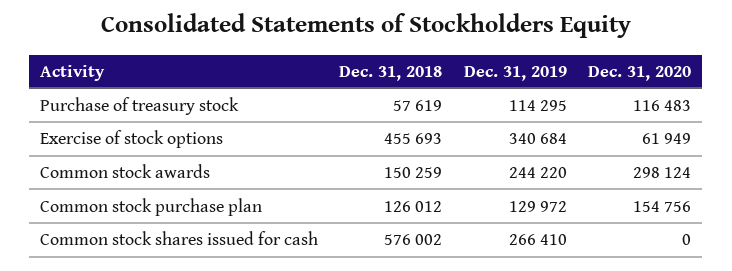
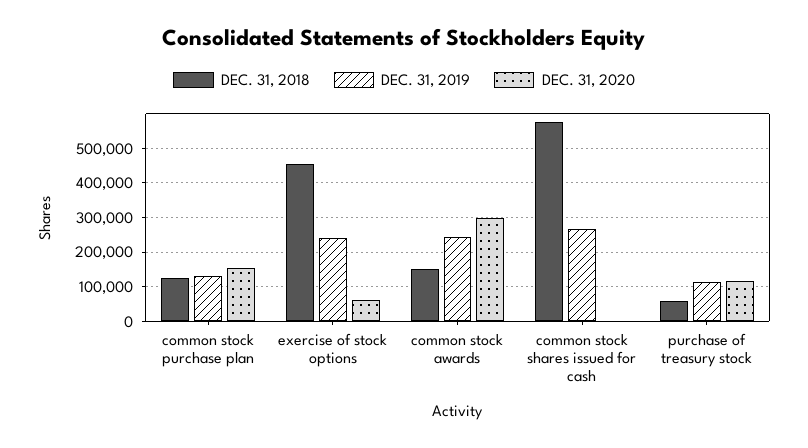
Dec. 31, 2019, Exercise of stock options: 340684 -> 240000

